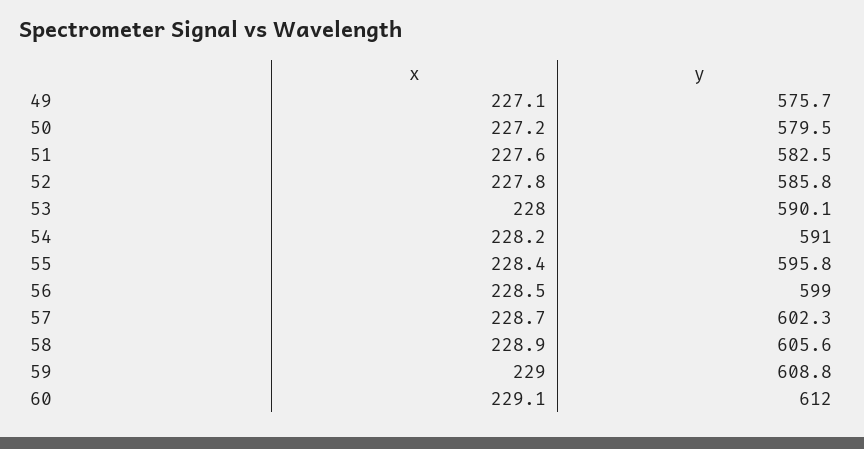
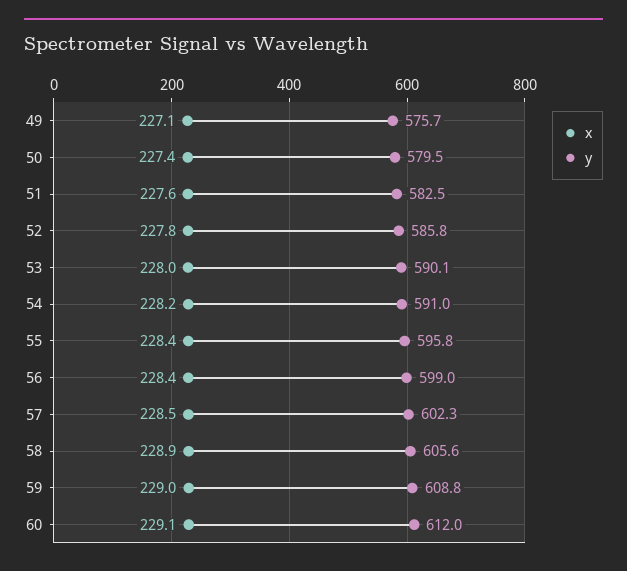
x, 50: 227.2 -> 227.4
x, 56: 228.5 -> 228.4
x, 57: 228.7 -> 228.5

